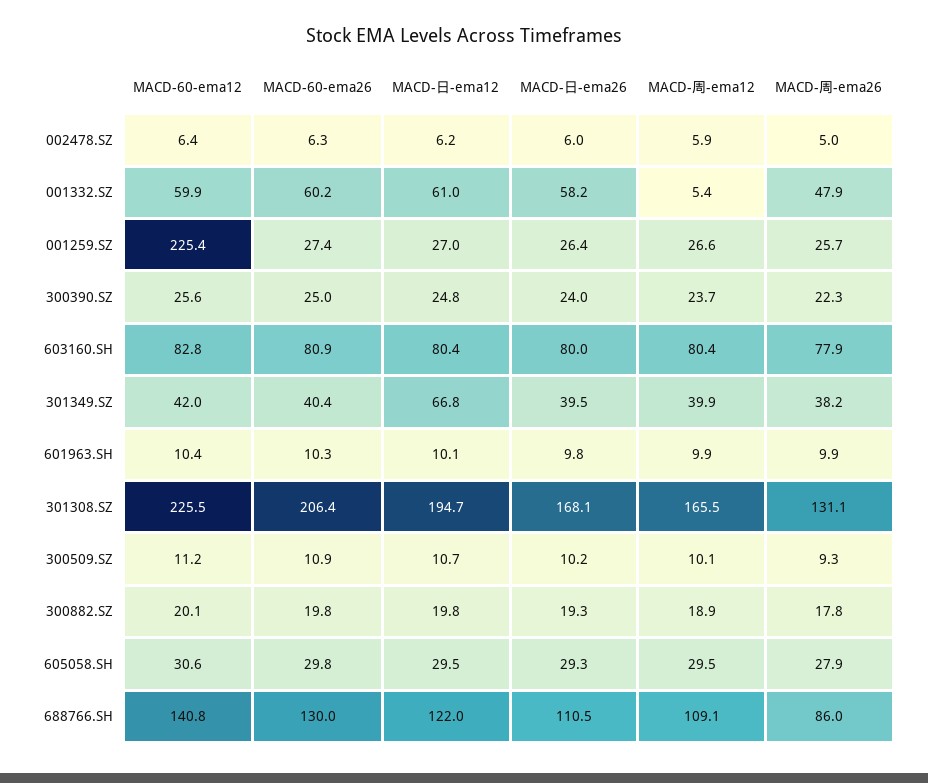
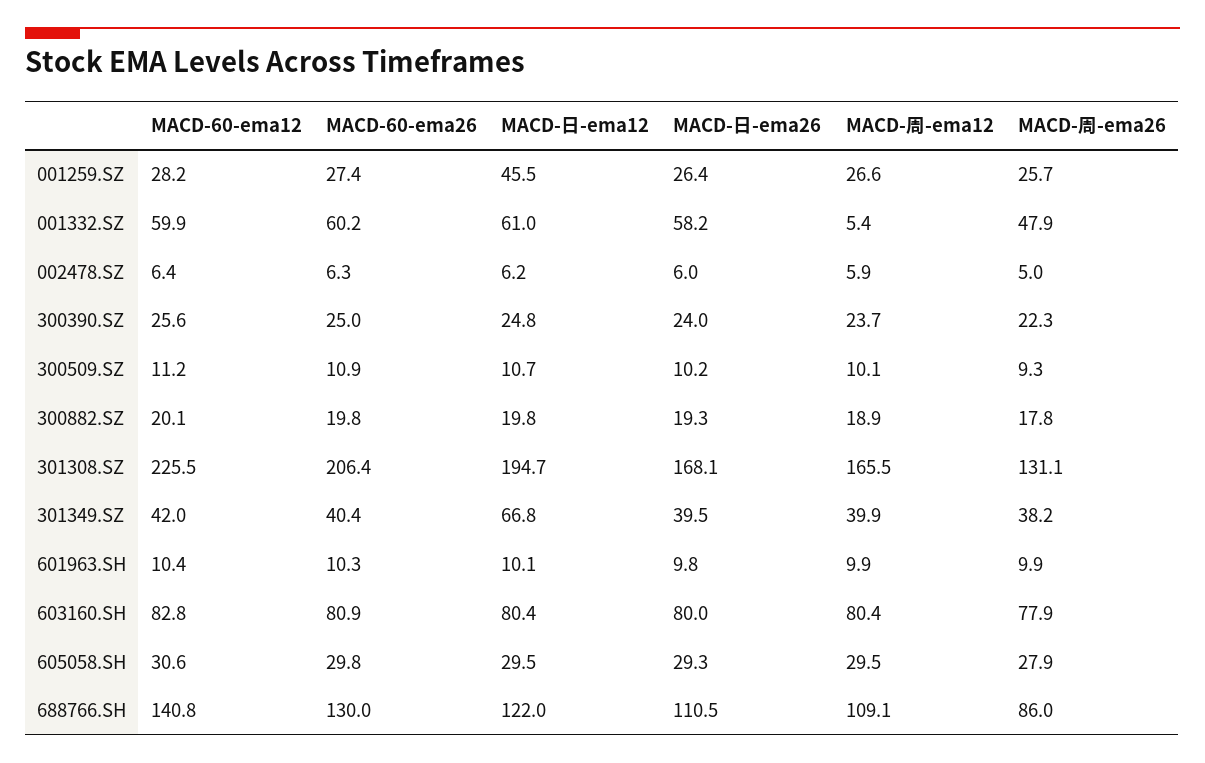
MACD-60-ema12, 001259.SZ: 225.4 -> 28.2
MACD-日-ema12, 001259.SZ: 27 -> 45.5

